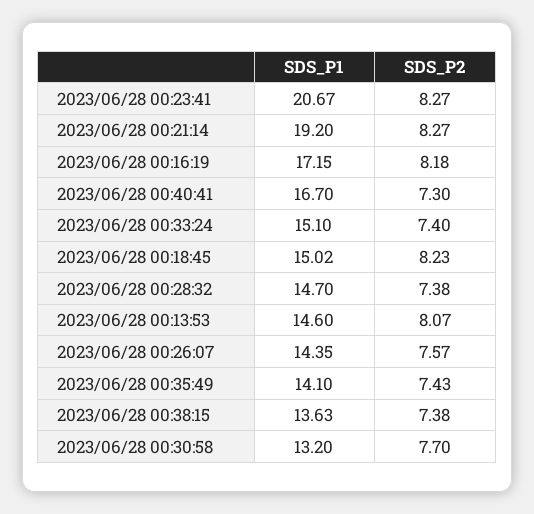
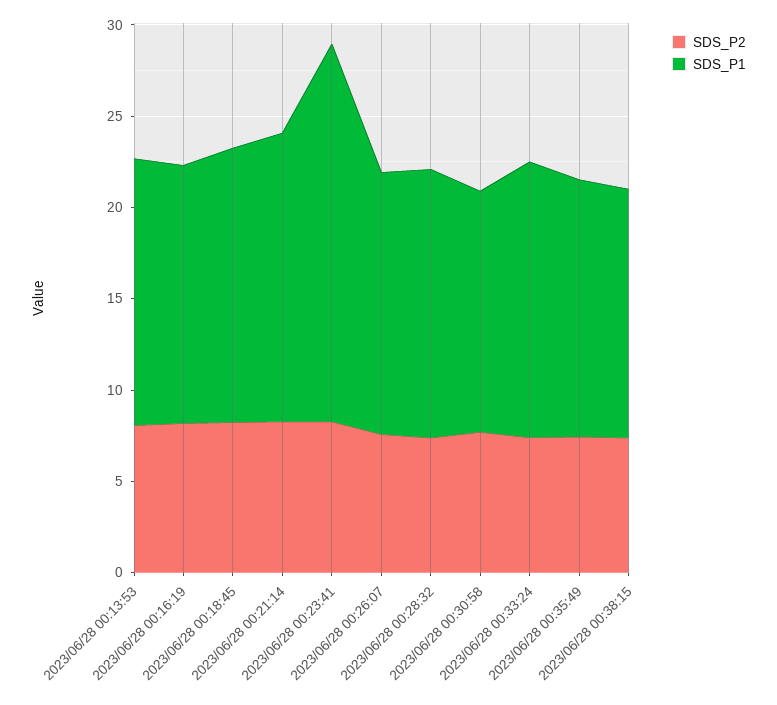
SDS_P1, 2023/06/28 00:21:14: 19.2 -> 16
SDS_P1, 2023/06/28 00:16:19: 17.15 -> 14
SDS_P1, 2023/06/28 00:40:41: 16.7 -> none
SDS_P2, 2023/06/28 00:40:41: 7.3 -> none

